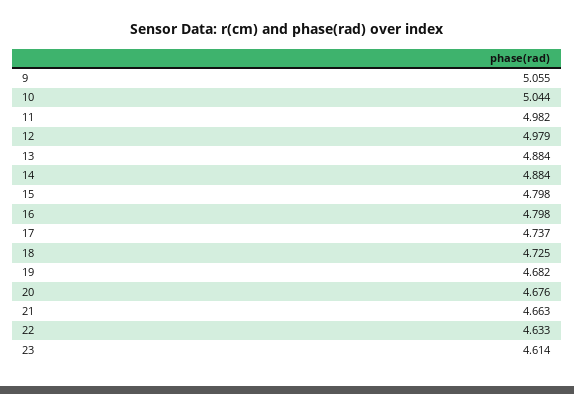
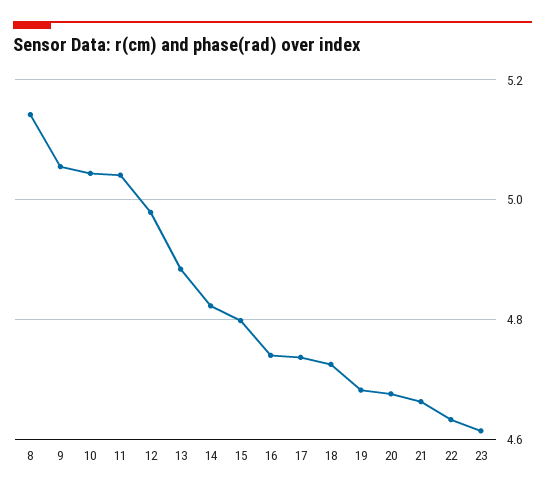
11: 4.982 -> 5.04
14: 4.884 -> 4.82
16: 4.798 -> 4.74
8: none -> 5.14

